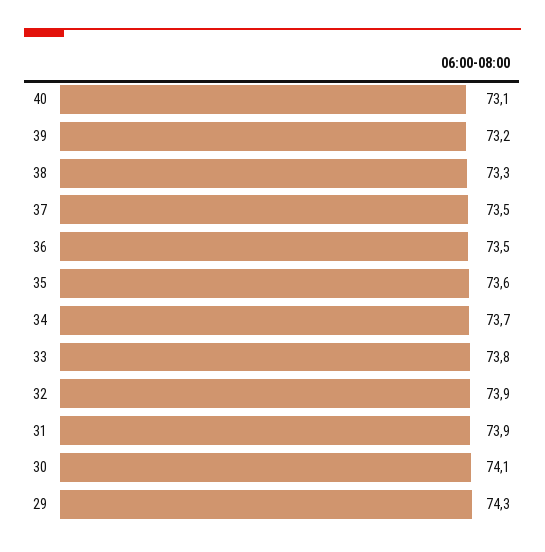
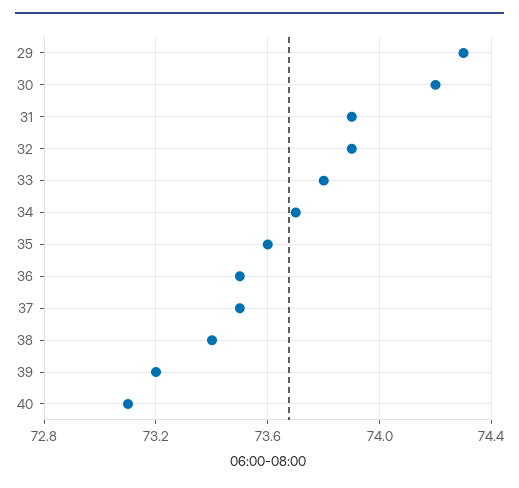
38: 73.3 -> 73.4
30: 74.1 -> 74.2

